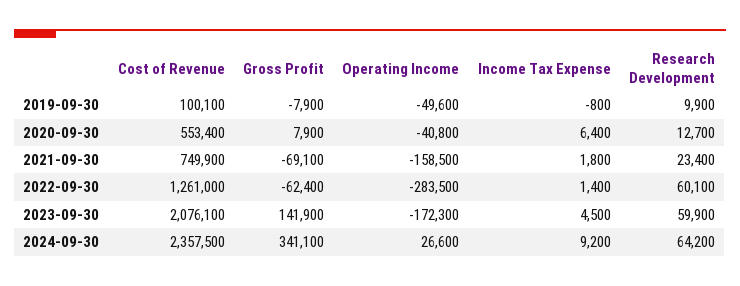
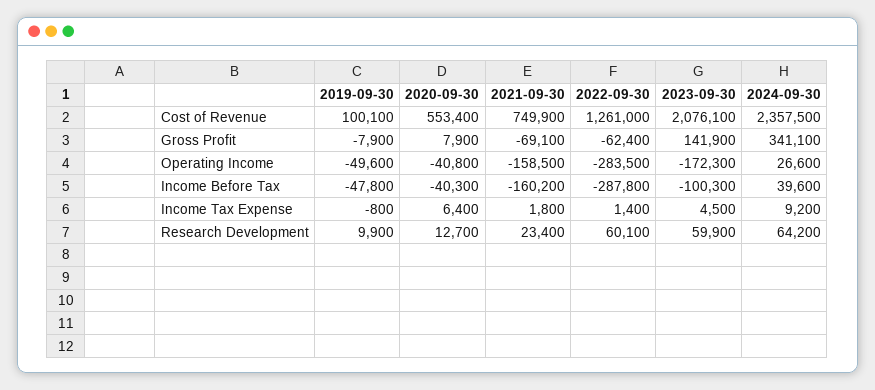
Income Before Tax, 2019-09-30: none -> -47800
Income Before Tax, 2020-09-30: none -> -40300
Income Before Tax, 2021-09-30: none -> -160200
Income Before Tax, 2022-09-30: none -> -287800
Income Before Tax, 2023-09-30: none -> -100300
Income Before Tax, 2024-09-30: none -> 39600

